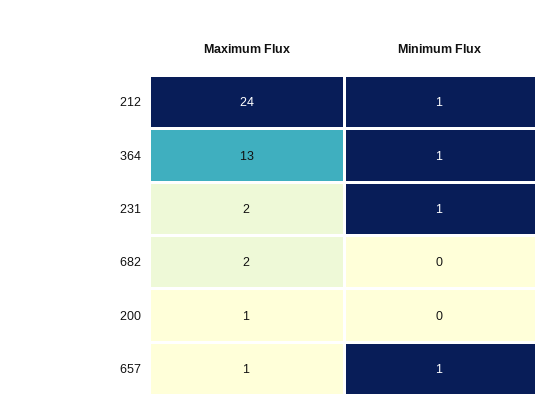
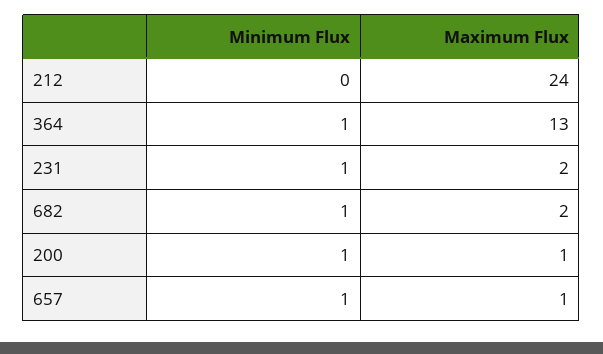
Minimum Flux, 212: 1 -> 0
Minimum Flux, 682: 0 -> 1
Minimum Flux, 200: 0 -> 1

